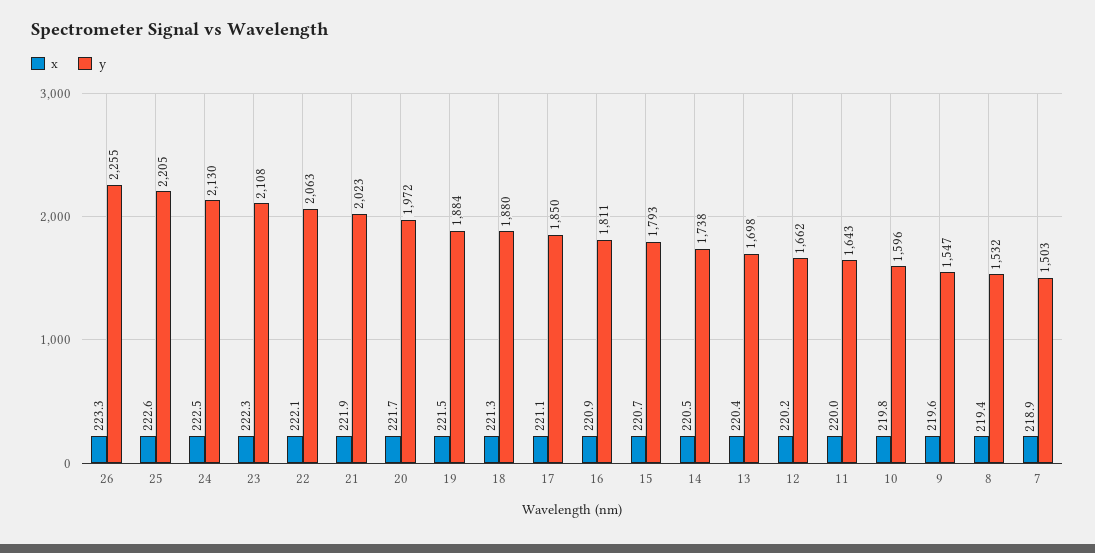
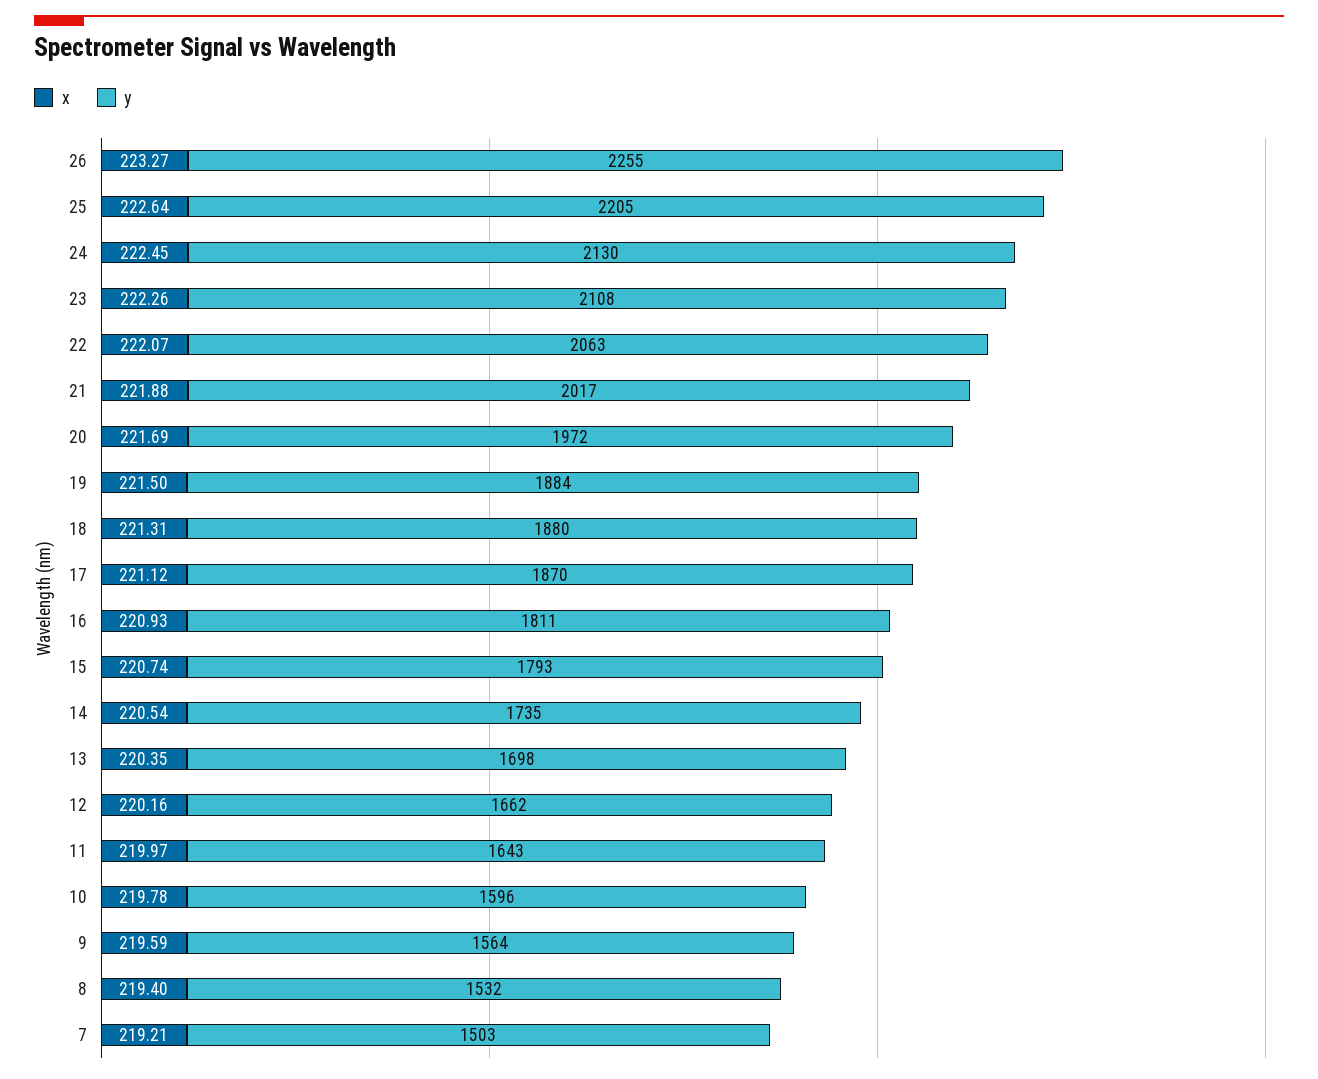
y, 21: 2023 -> 2017
y, 17: 1850 -> 1870
y, 14: 1738 -> 1735
y, 9: 1547 -> 1564
x, 7: 218.9 -> 219.21

